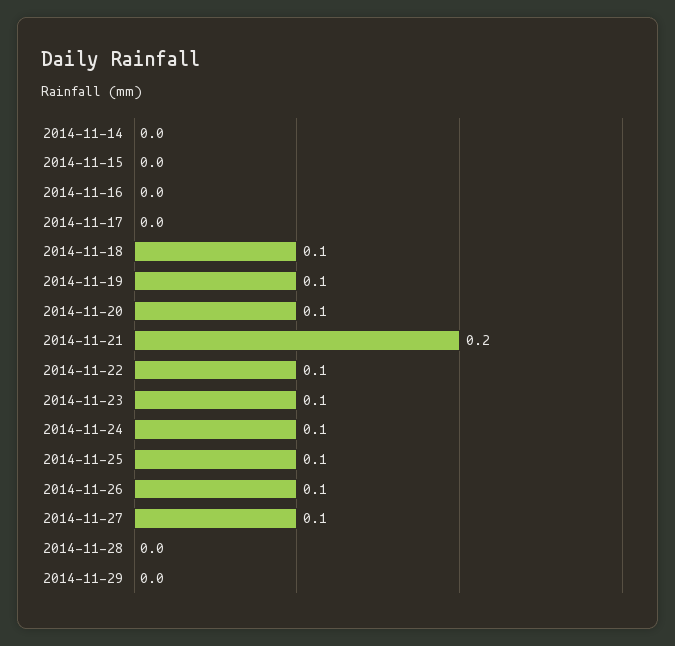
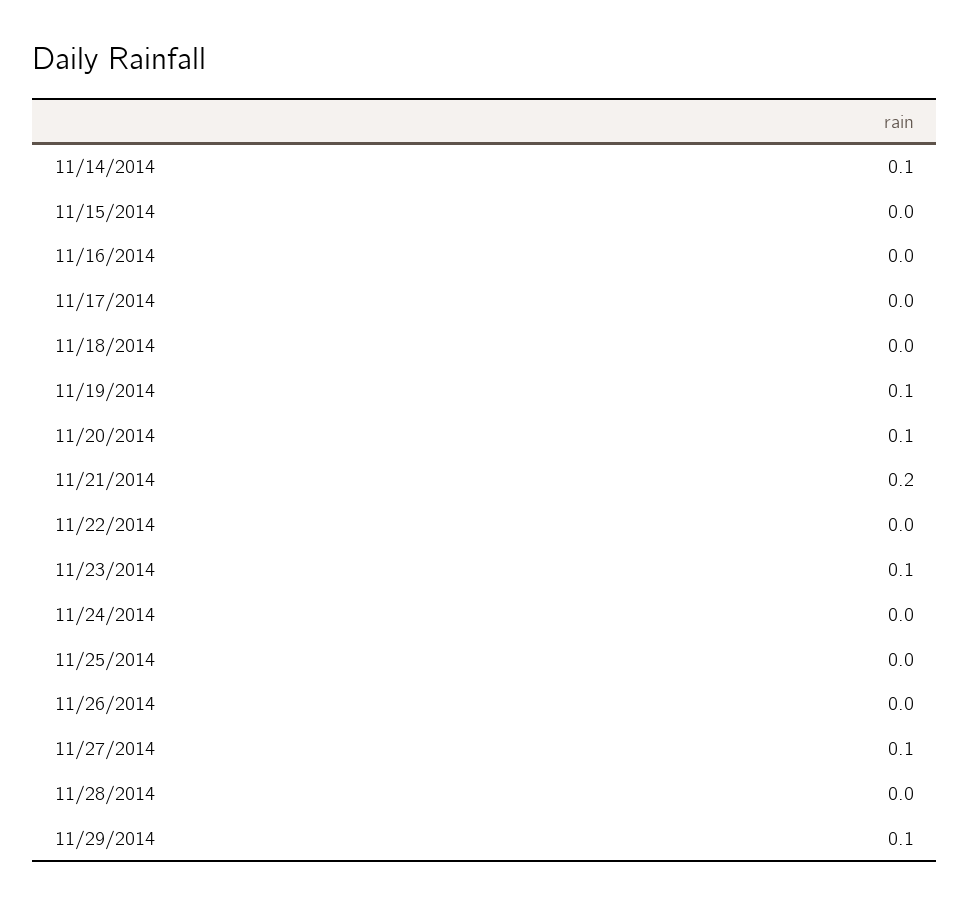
2014-11-14: 0 -> 0.1
2014-11-18: 0.1 -> 0
2014-11-22: 0.1 -> 0
2014-11-24: 0.1 -> 0
2014-11-25: 0.1 -> 0
2014-11-26: 0.1 -> 0
2014-11-29: 0 -> 0.1

